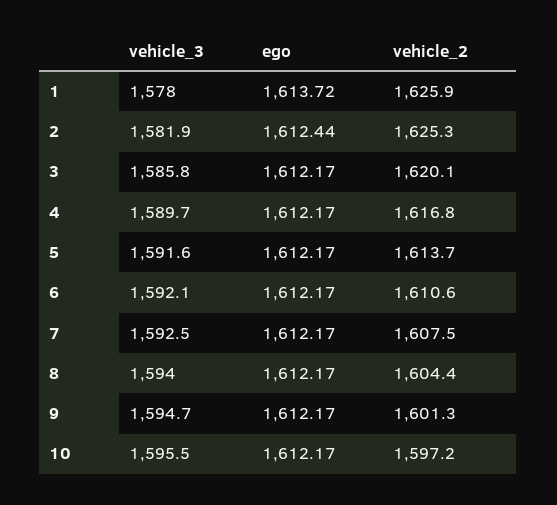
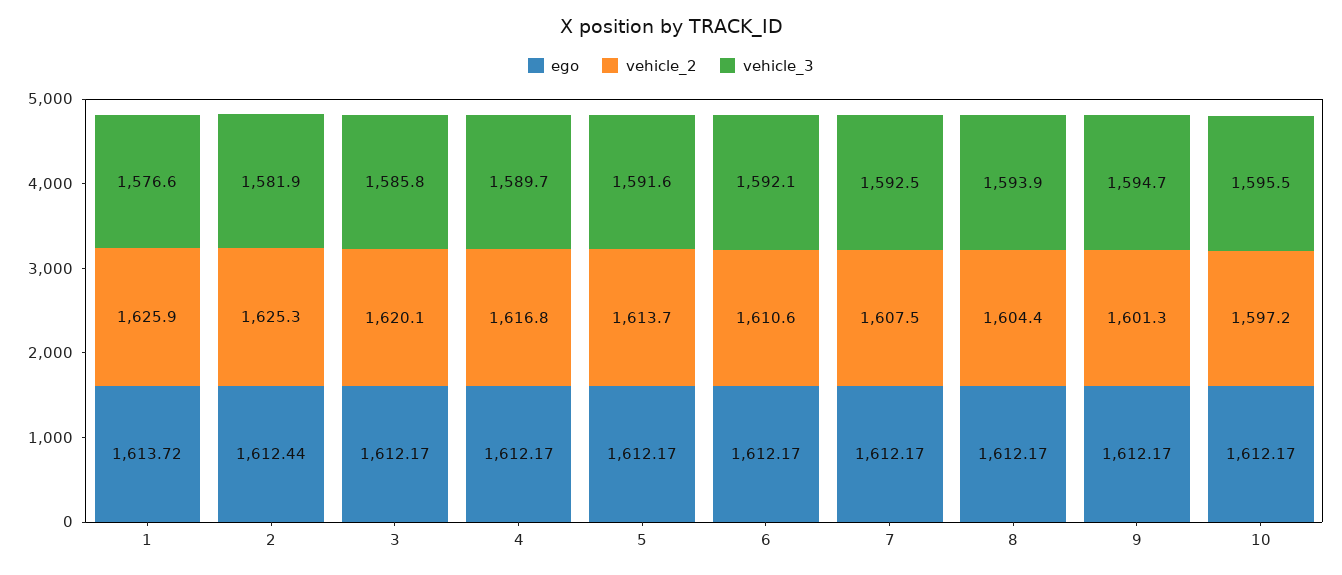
vehicle_3, 1: 1578 -> 1576.6
vehicle_3, 8: 1594 -> 1593.9

